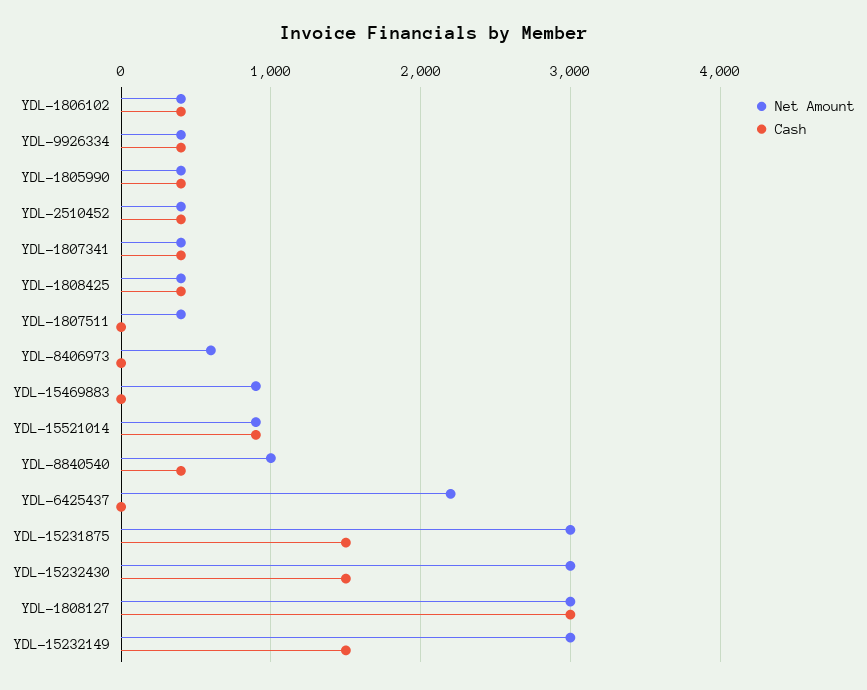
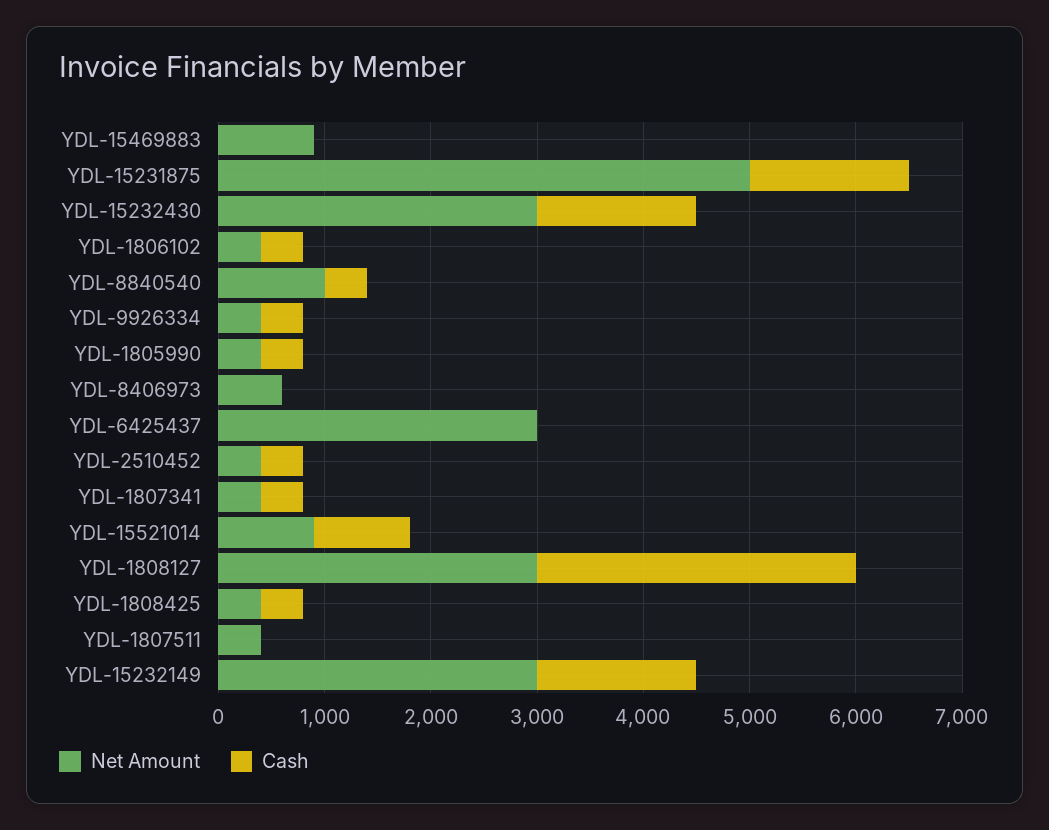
Net Amount, YDL-6425437: 2200 -> 3000
Net Amount, YDL-15231875: 3000 -> 5000

